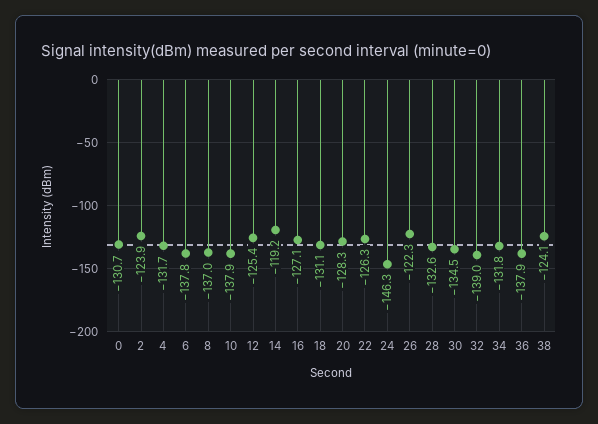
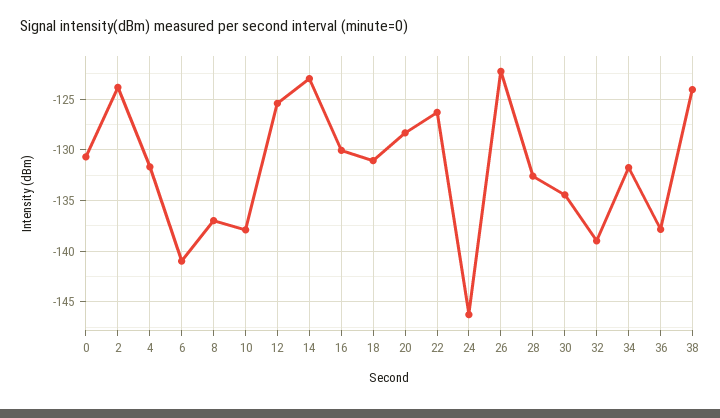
6: -137.8 -> -141
14: -119.2 -> -123
16: -127.1 -> -130

